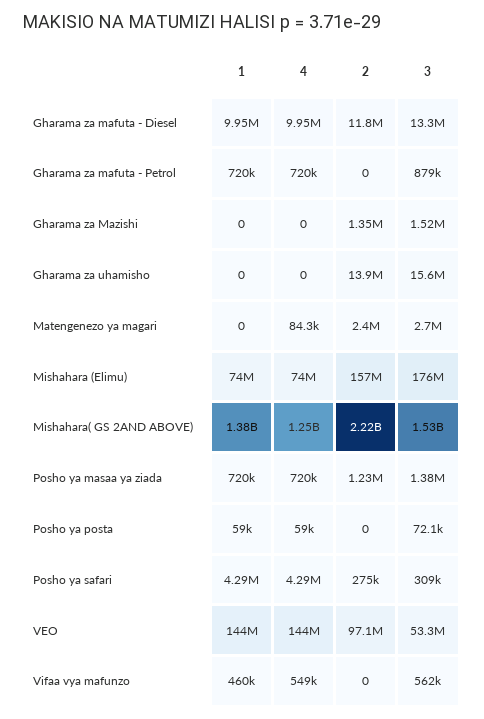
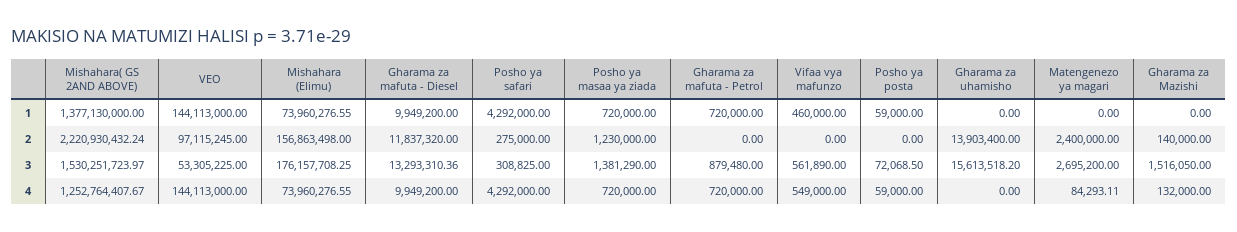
4, Gharama za Mazishi: 0 -> 132000
2, Gharama za Mazishi: 1350000 -> 140000

